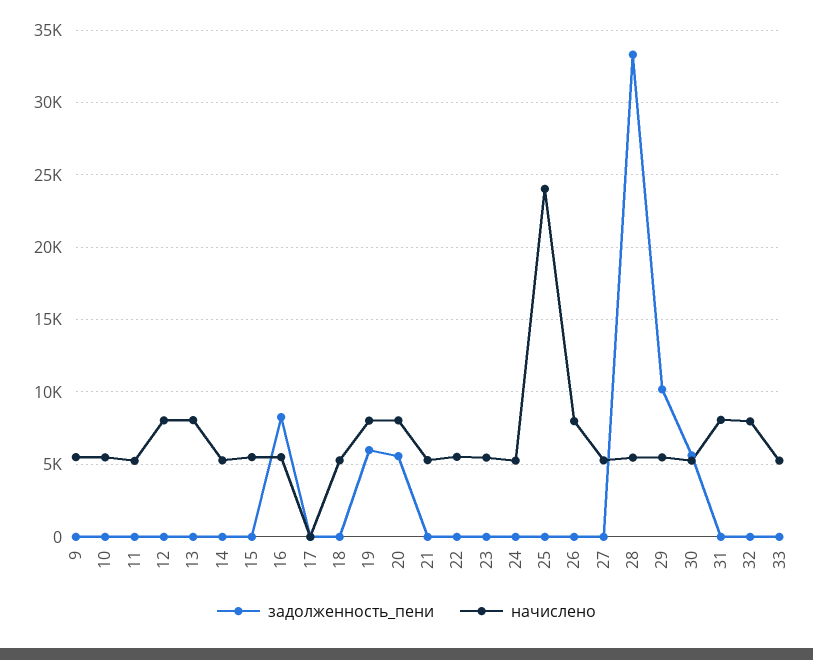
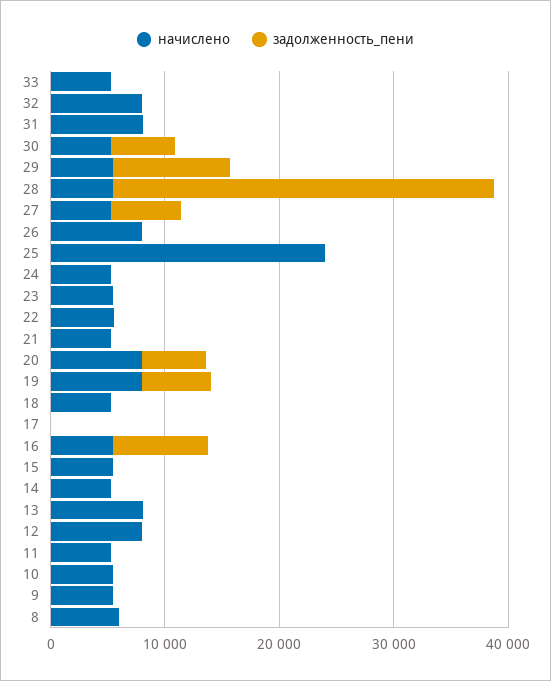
задолженность_пени, 27: 0 -> 6000
начислено, 8: none -> 6000
задолженность_пени, 8: none -> 0

